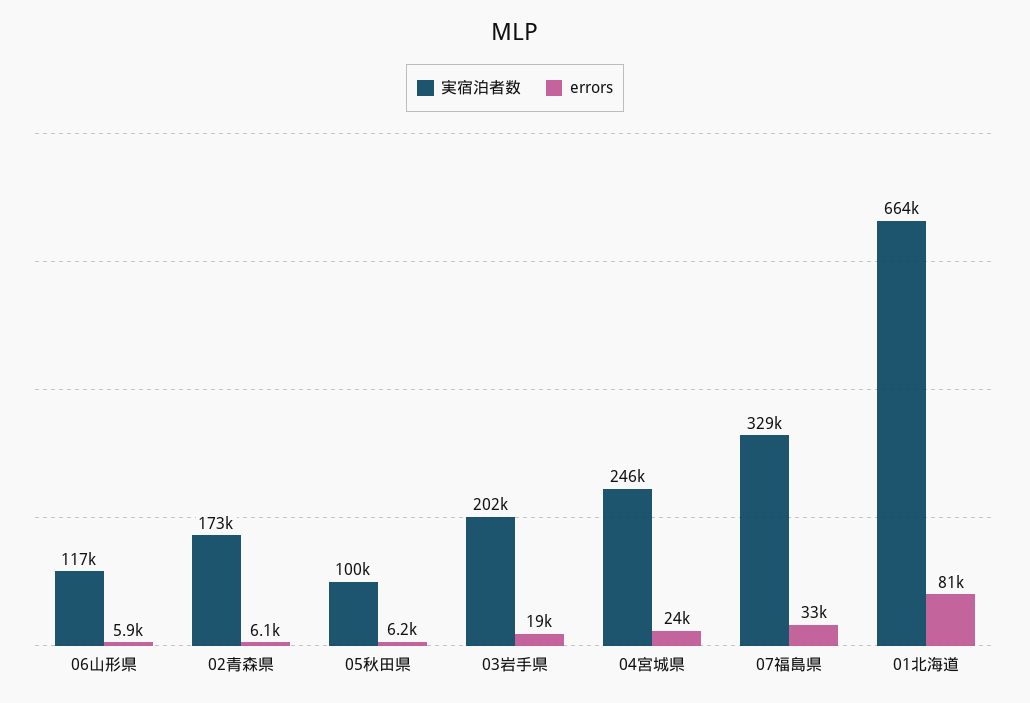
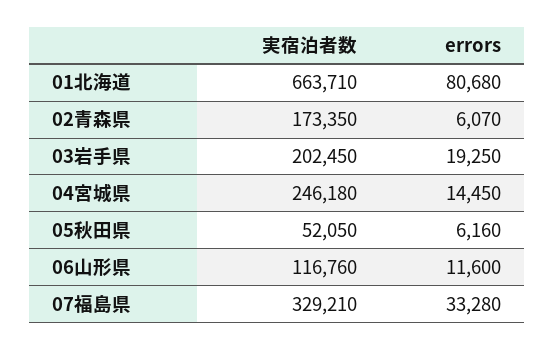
errors, 06山形県: 5900 -> 11600
実宿泊者数, 05秋田県: 100000 -> 52050
errors, 04宮城県: 24000 -> 14450

